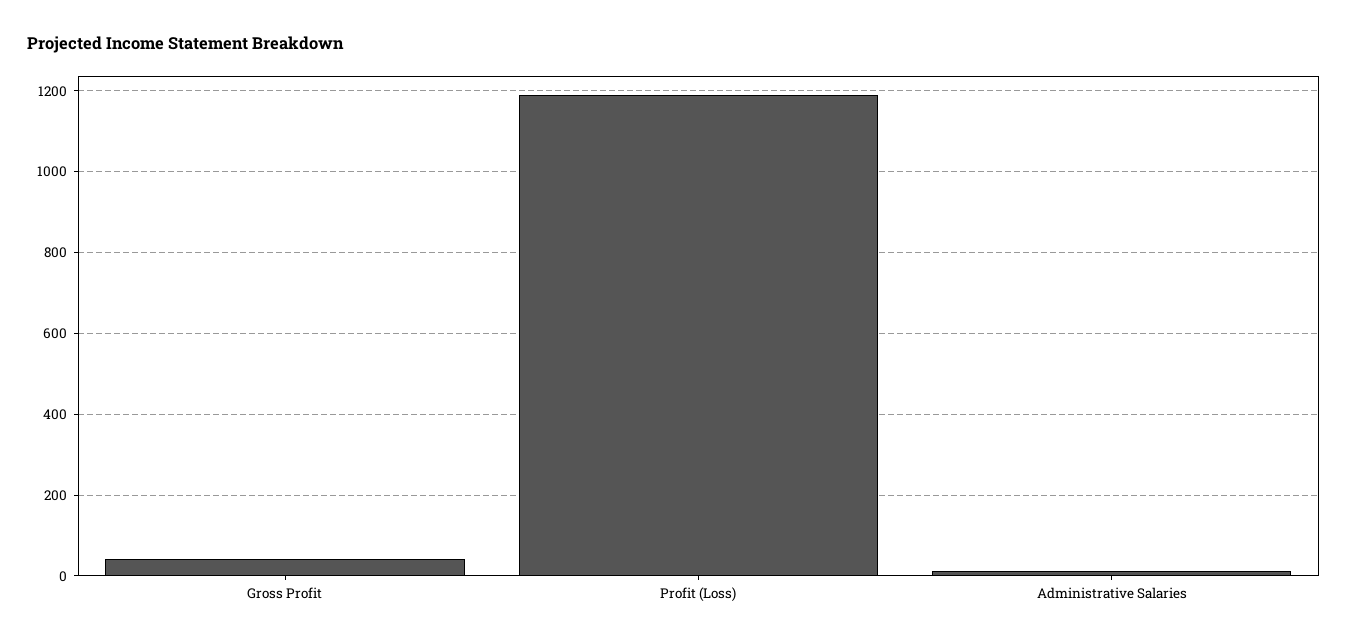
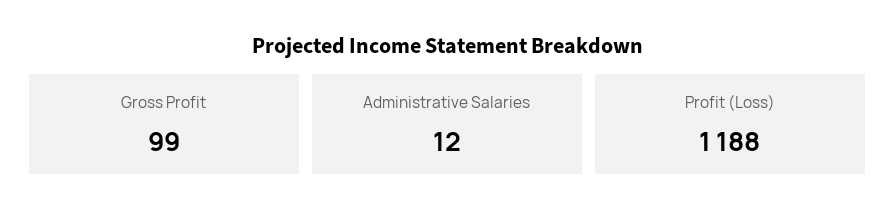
Gross Profit: 40 -> 99

